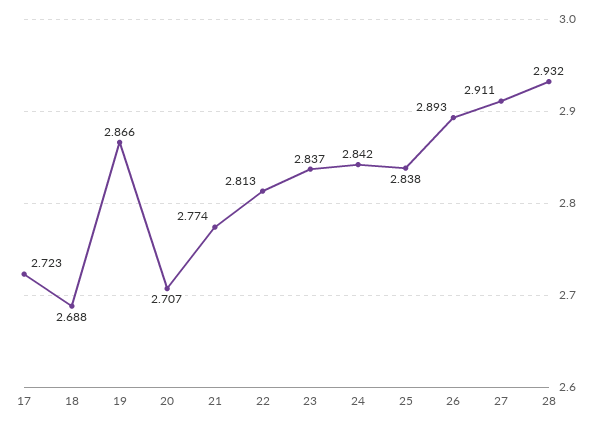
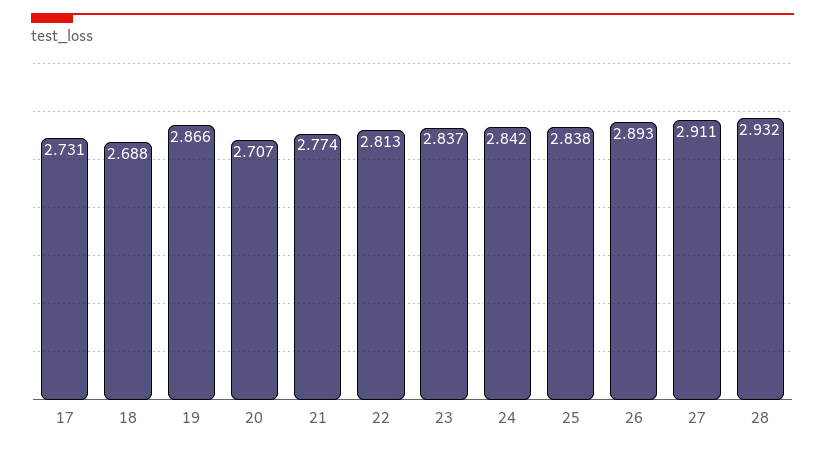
17: 2.723 -> 2.731

